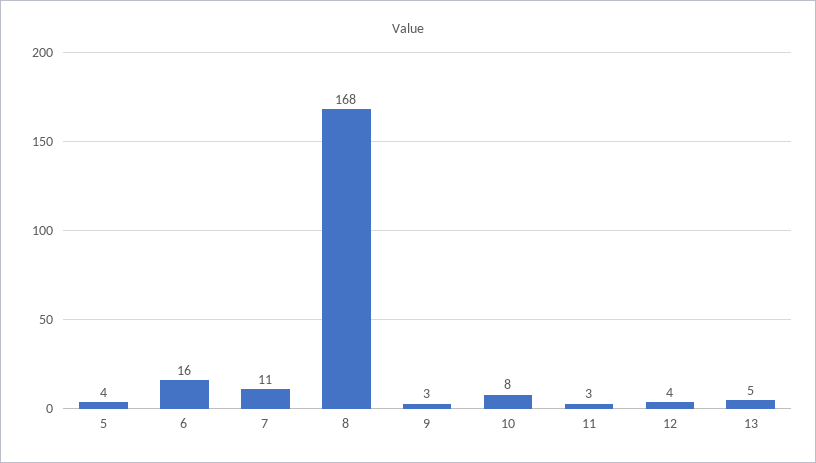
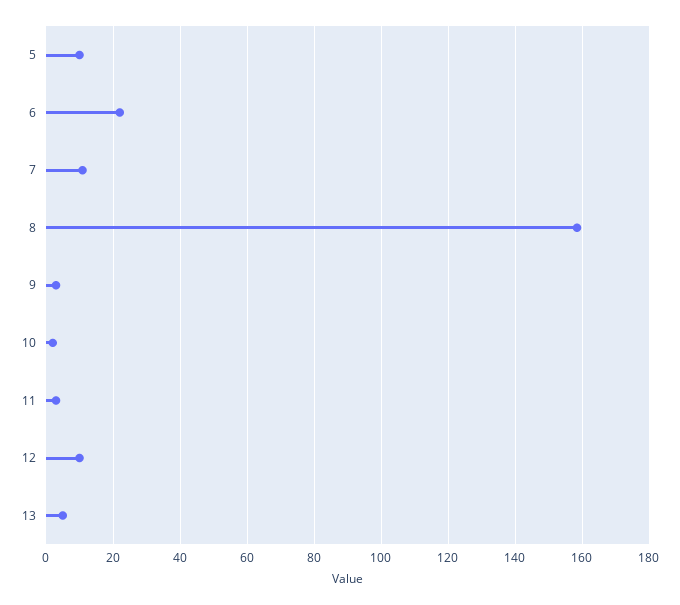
5: 4 -> 10
6: 16 -> 22
8: 168 -> 158
10: 8 -> 2
12: 4 -> 10

